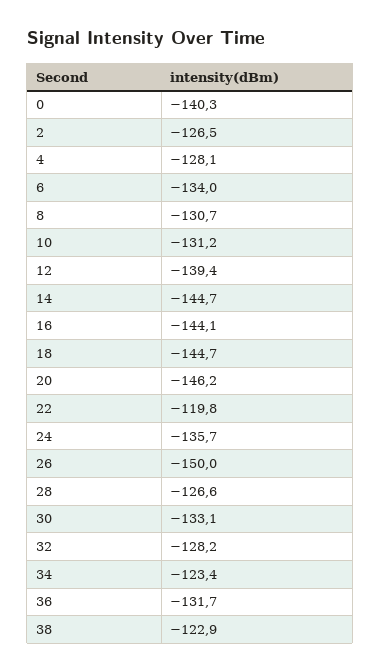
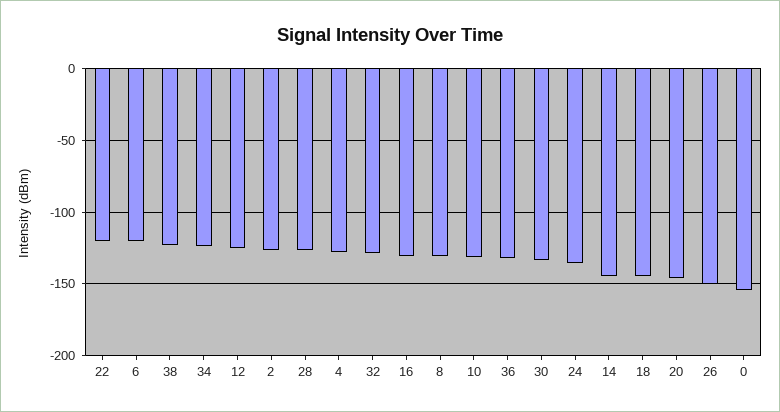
0: -140.3 -> -155
6: -134 -> -120
12: -139.4 -> -125
16: -144.1 -> -130

